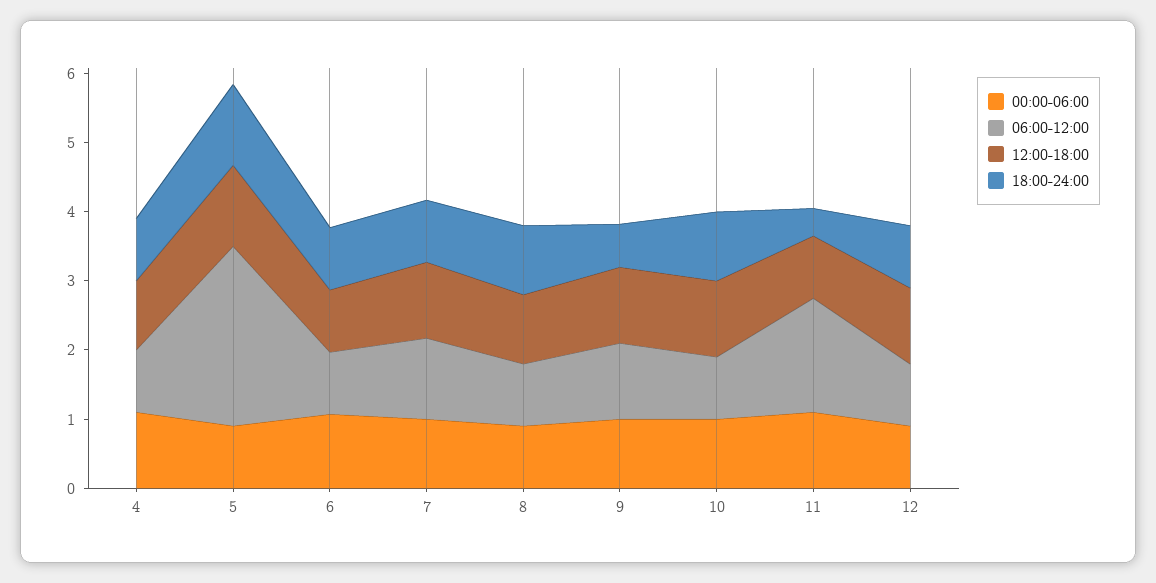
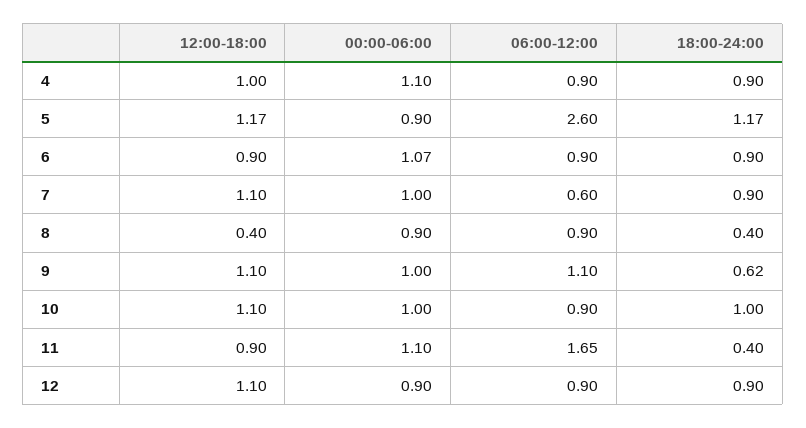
06:00-12:00, 7: 1.2 -> 0.6
12:00-18:00, 8: 1 -> 0.4
18:00-24:00, 8: 1 -> 0.4

